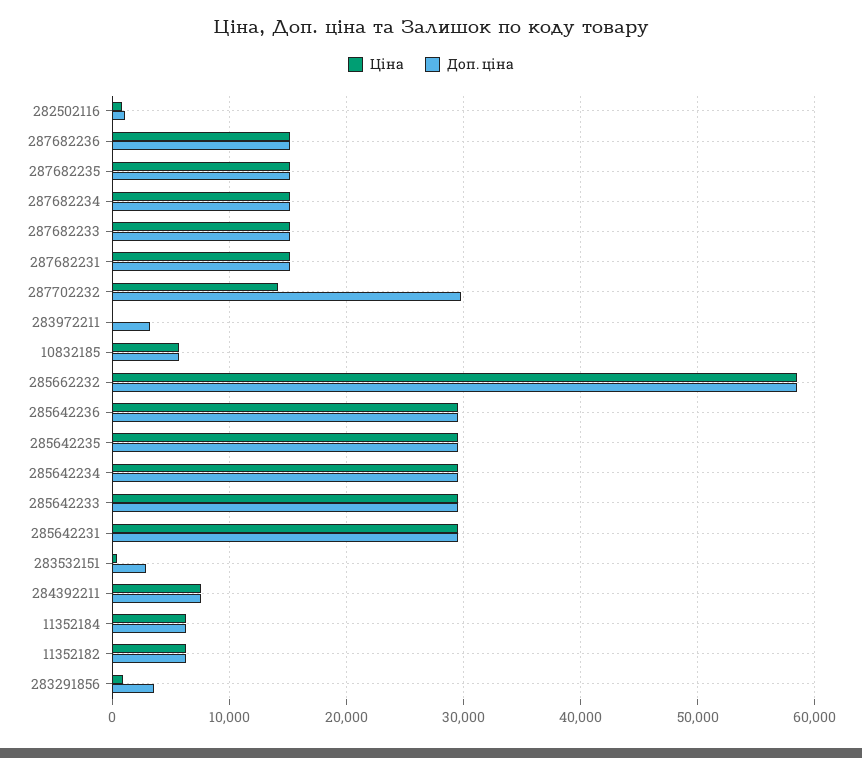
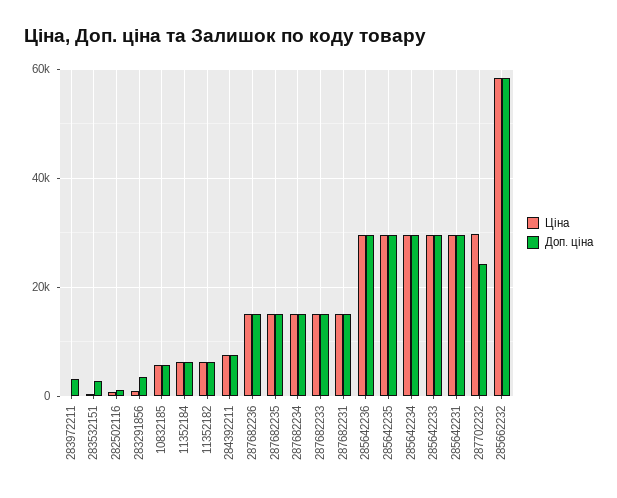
Ціна, 287702232: 14000 -> 30000
Доп. ціна, 287702232: 30000 -> 24000

